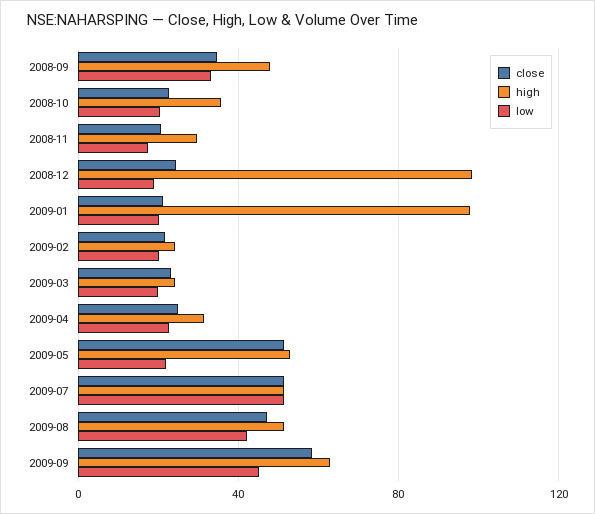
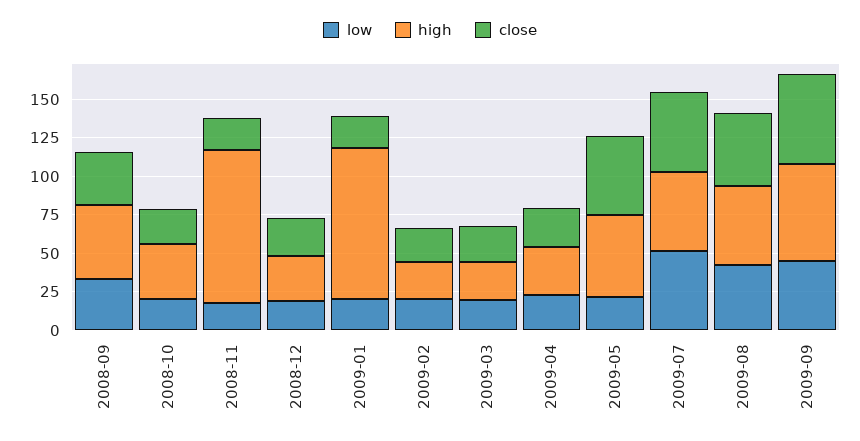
high, 2008-11: 30 -> 100
high, 2008-12: 100 -> 25

